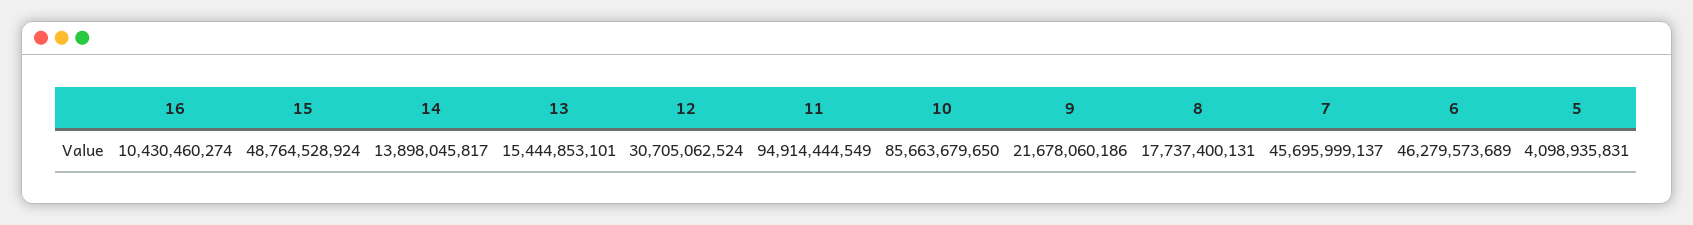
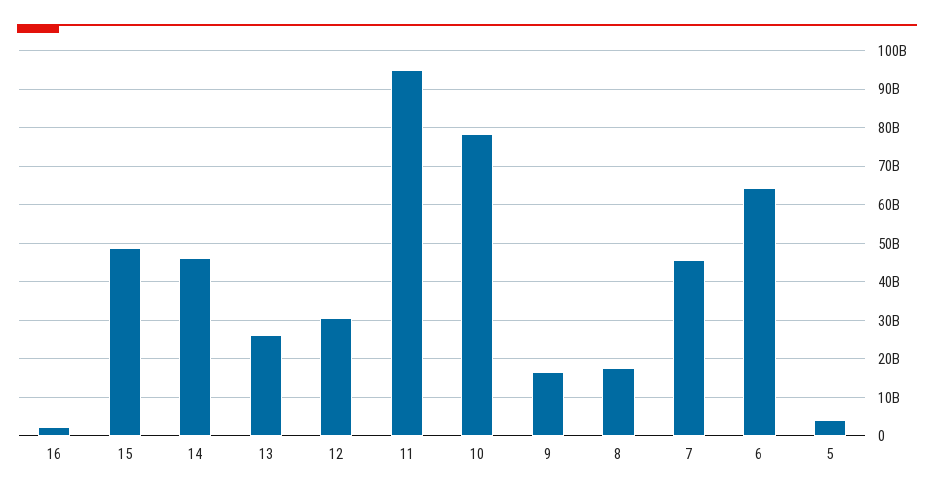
16: 10430460274 -> 2000000000
14: 13898045817 -> 46000000000
13: 15444853101 -> 26000000000
10: 85663679650 -> 78000000000
9: 21678060186 -> 16000000000
6: 46279573689 -> 64000000000

